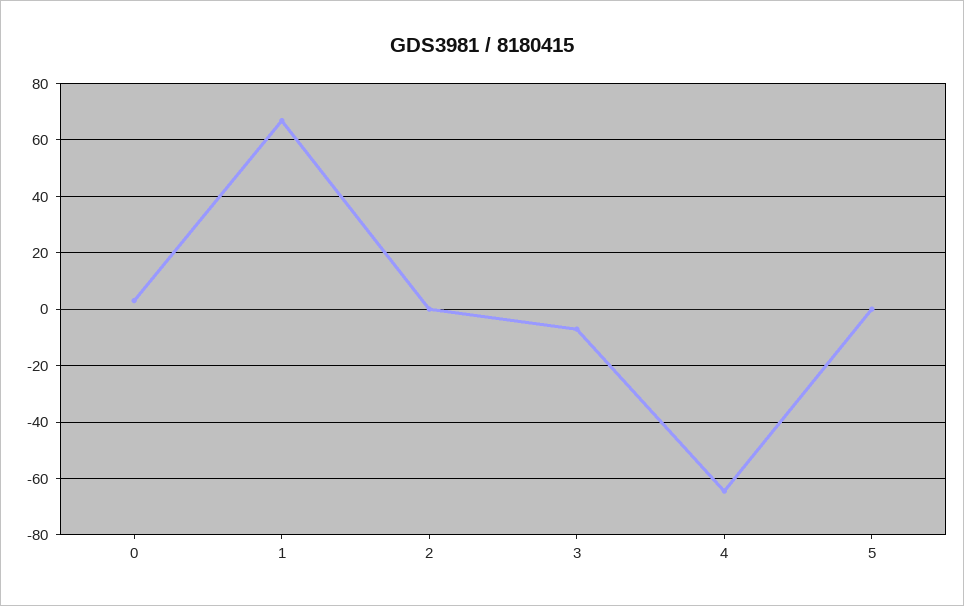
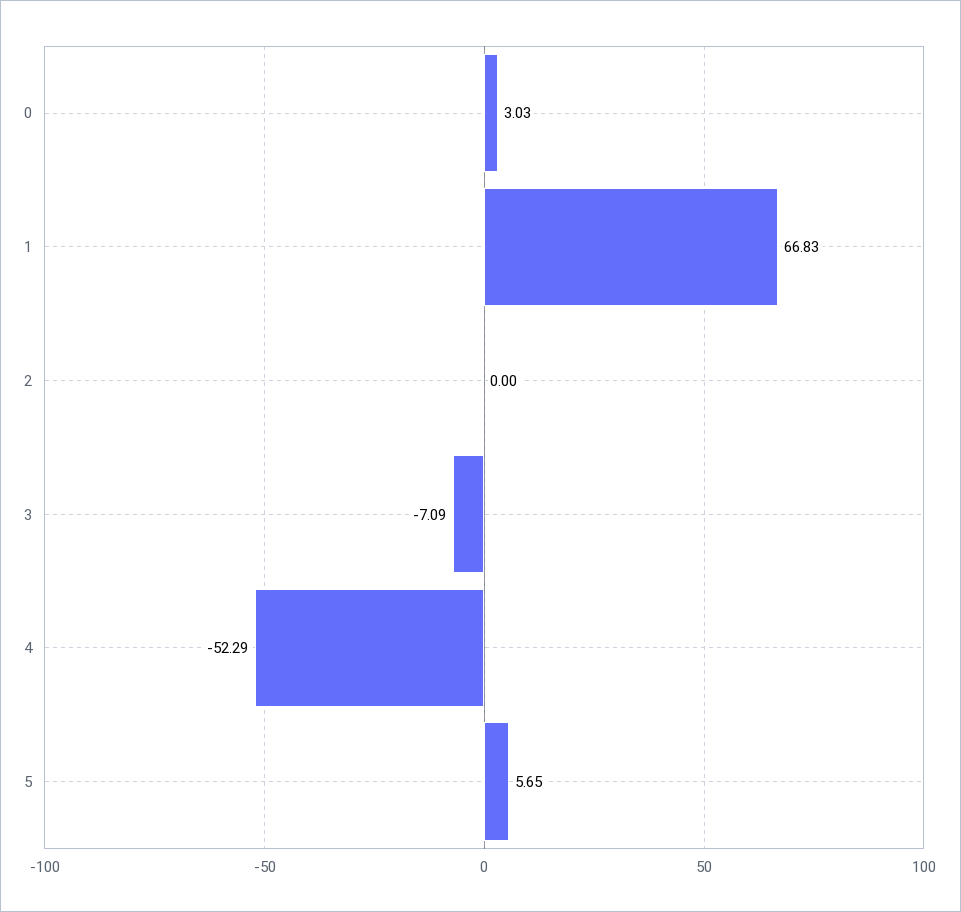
4: -65 -> -52.29
5: 0 -> 5.65

